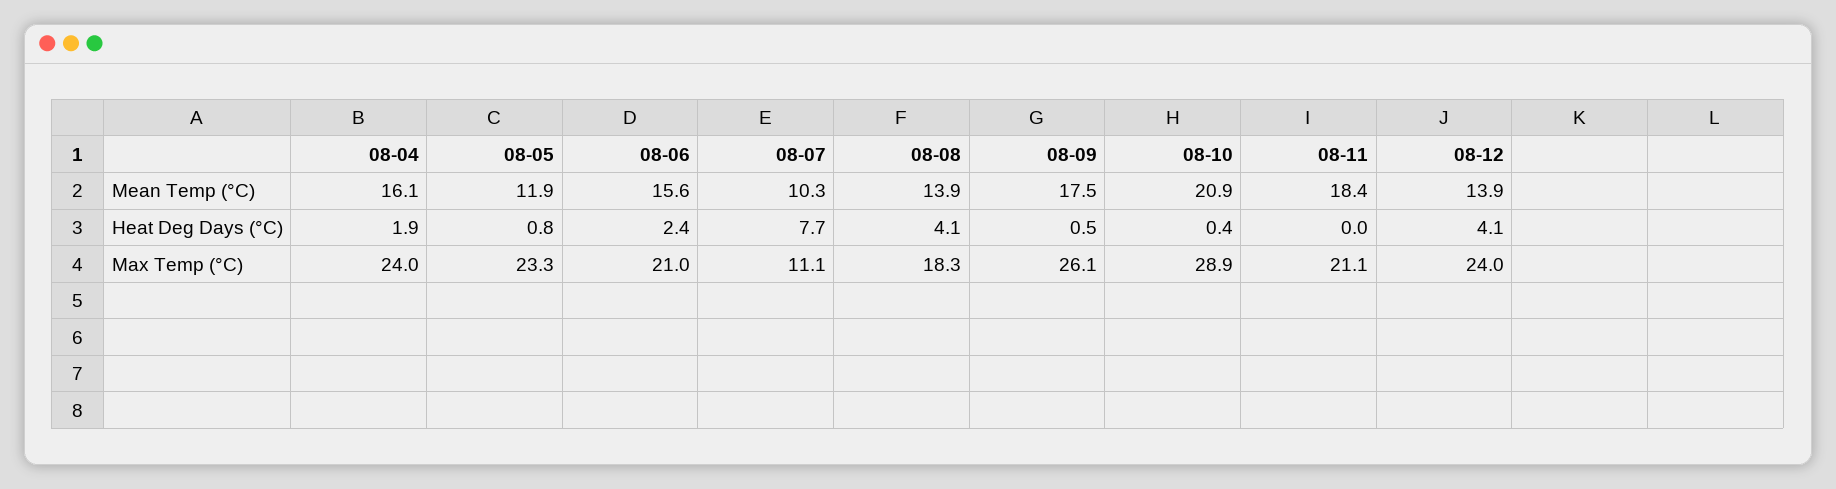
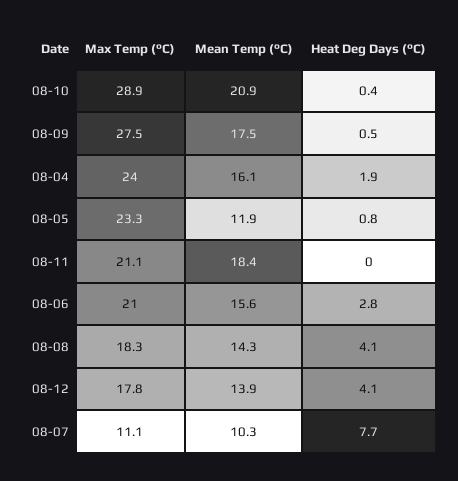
08-08, Mean Temp (°C): 13.9 -> 14.3
08-06, Heat Deg Days (°C): 2.4 -> 2.8
08-09, Max Temp (°C): 26.1 -> 27.5
08-12, Max Temp (°C): 24 -> 17.8

